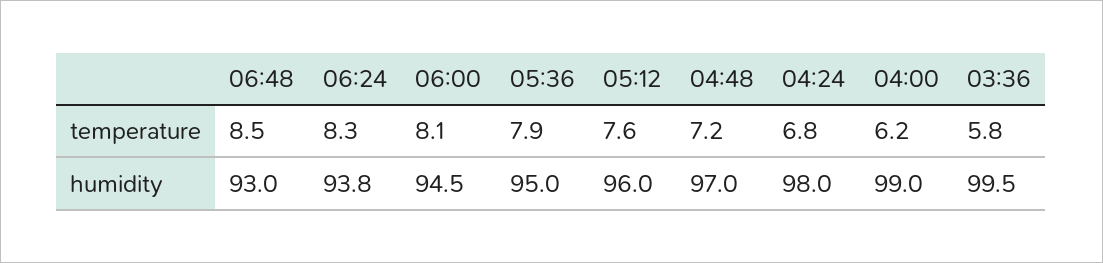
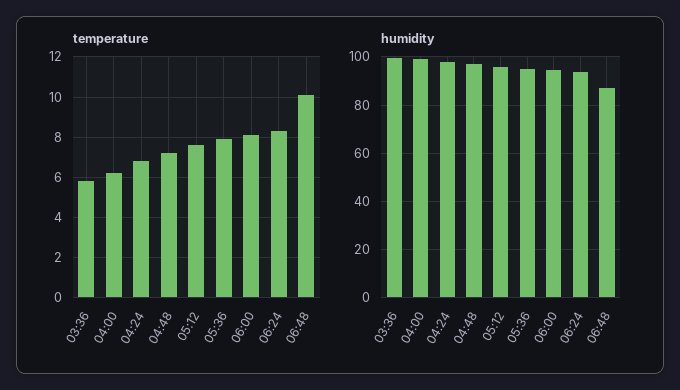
temperature, 06:48: 8.5 -> 10
humidity, 06:48: 93 -> 87.5

